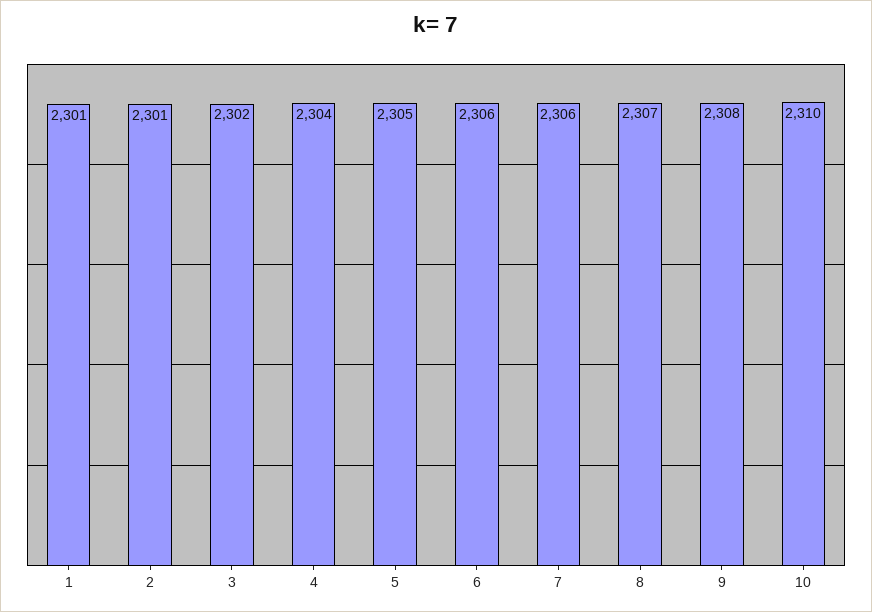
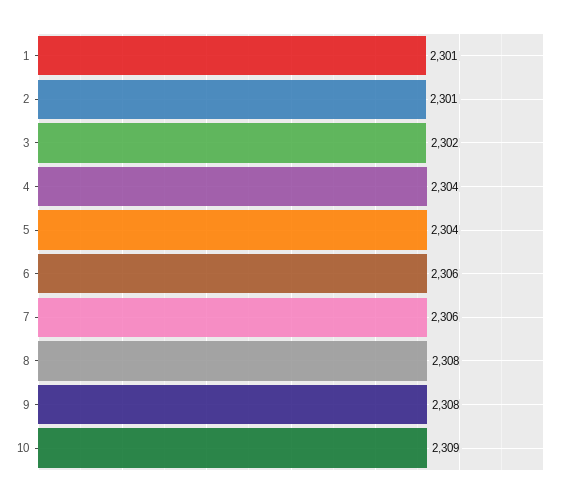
5: 2305 -> 2304
8: 2307 -> 2308
10: 2310 -> 2309

